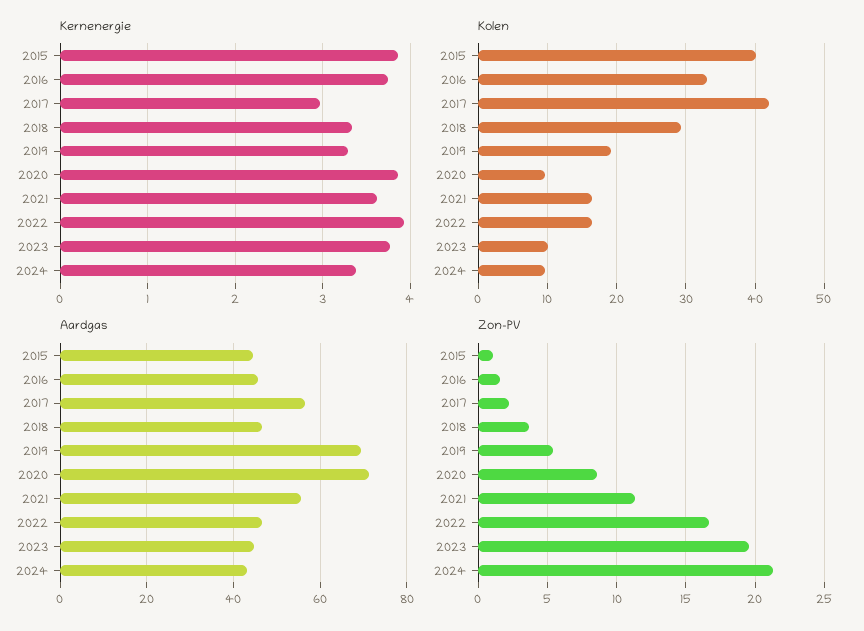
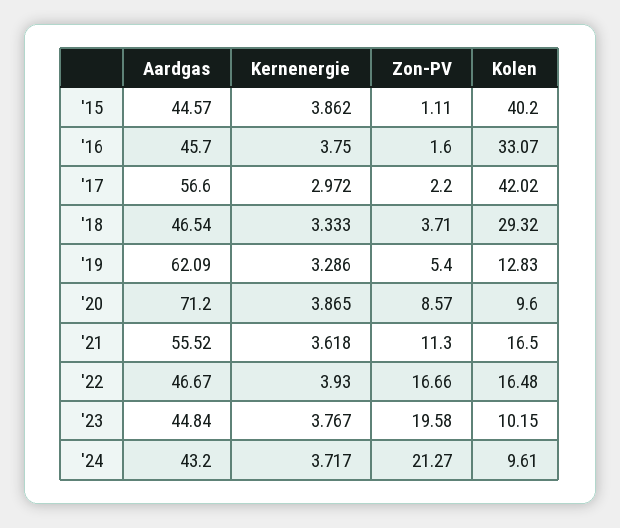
Kernenergie, 2024: 3.4 -> 3.717
Kolen, 2019: 19 -> 12.83
Aardgas, 2019: 70 -> 62.09

